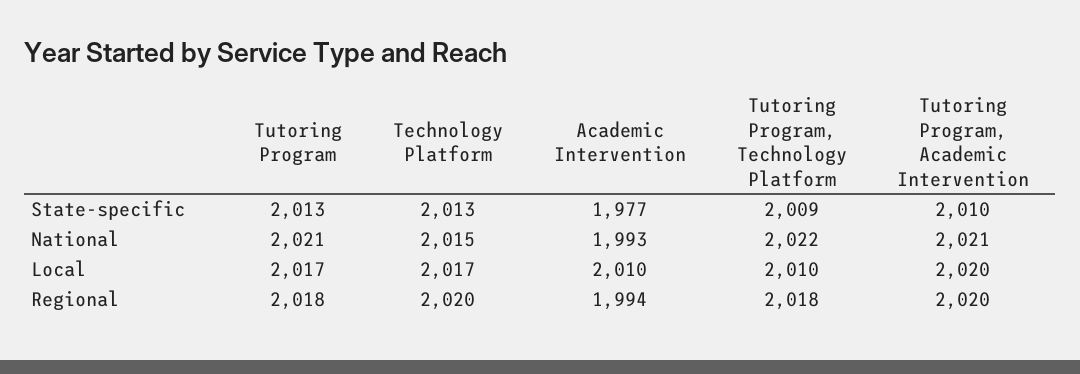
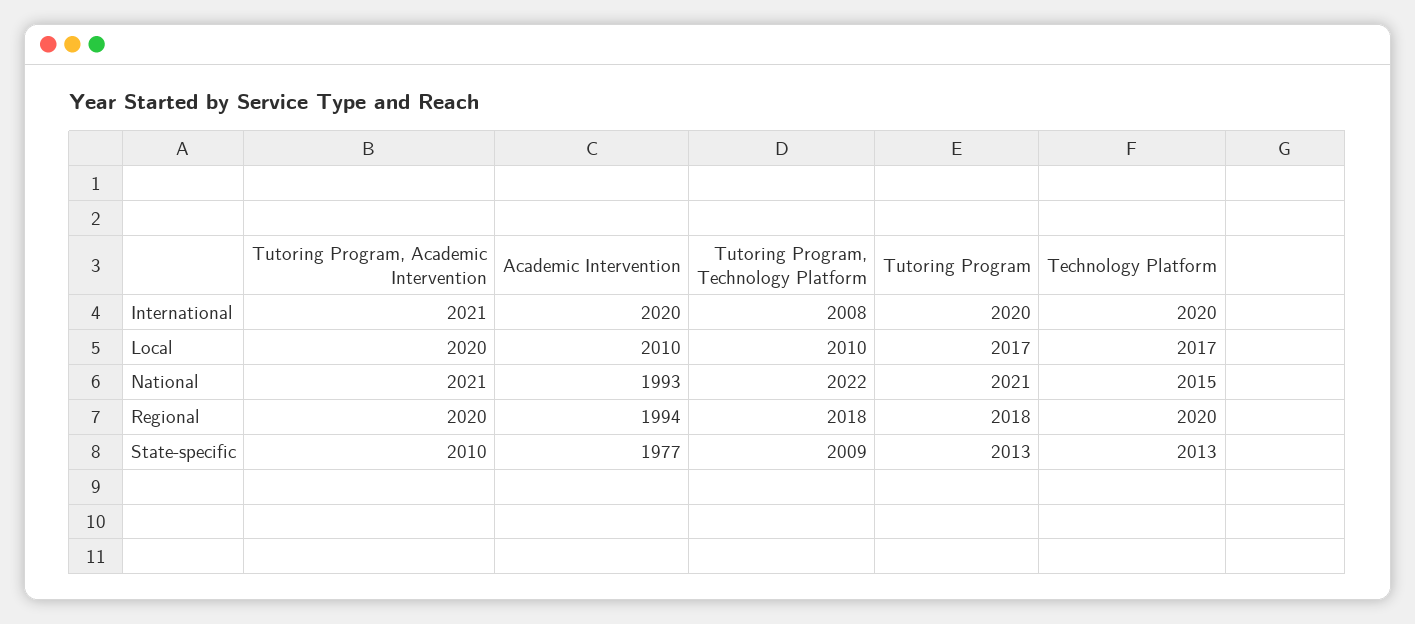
Tutoring Program, Academic Intervention, International: none -> 2021
Academic Intervention, International: none -> 2020
Tutoring Program, Technology Platform, International: none -> 2008
Tutoring Program, International: none -> 2020
Technology Platform, International: none -> 2020

